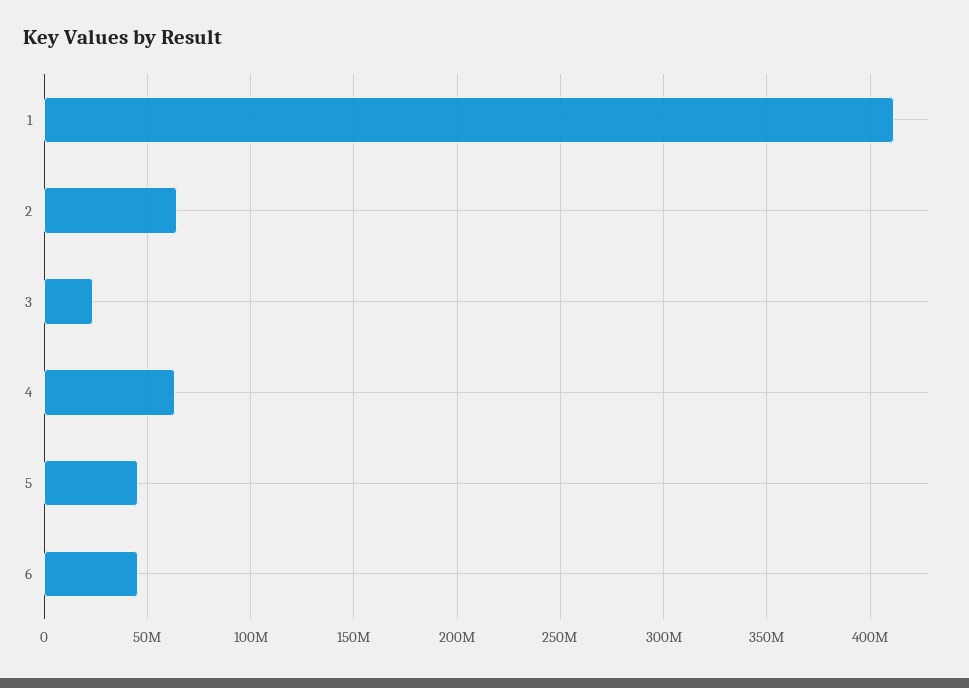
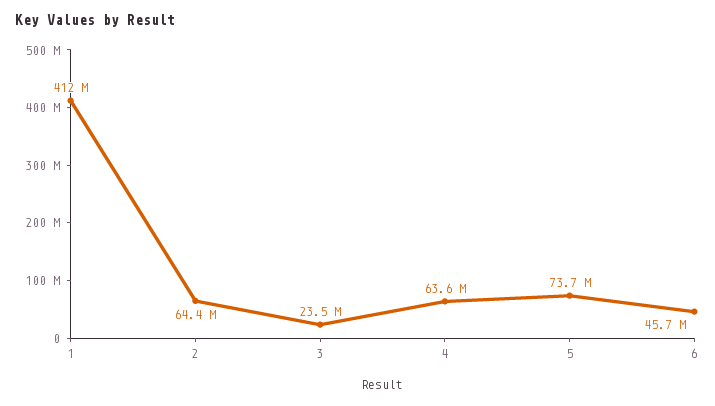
5: 45000000 -> 73700000

